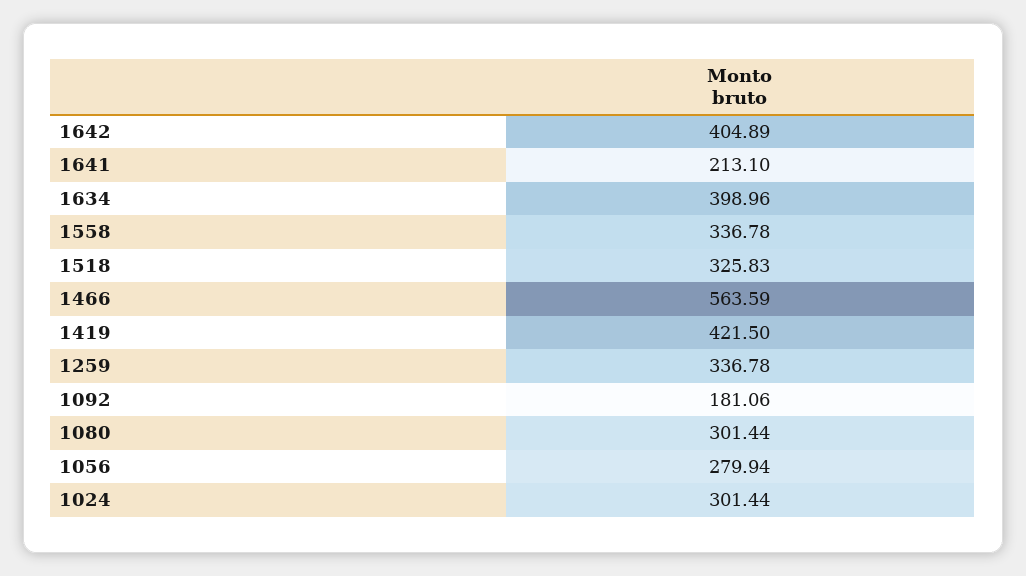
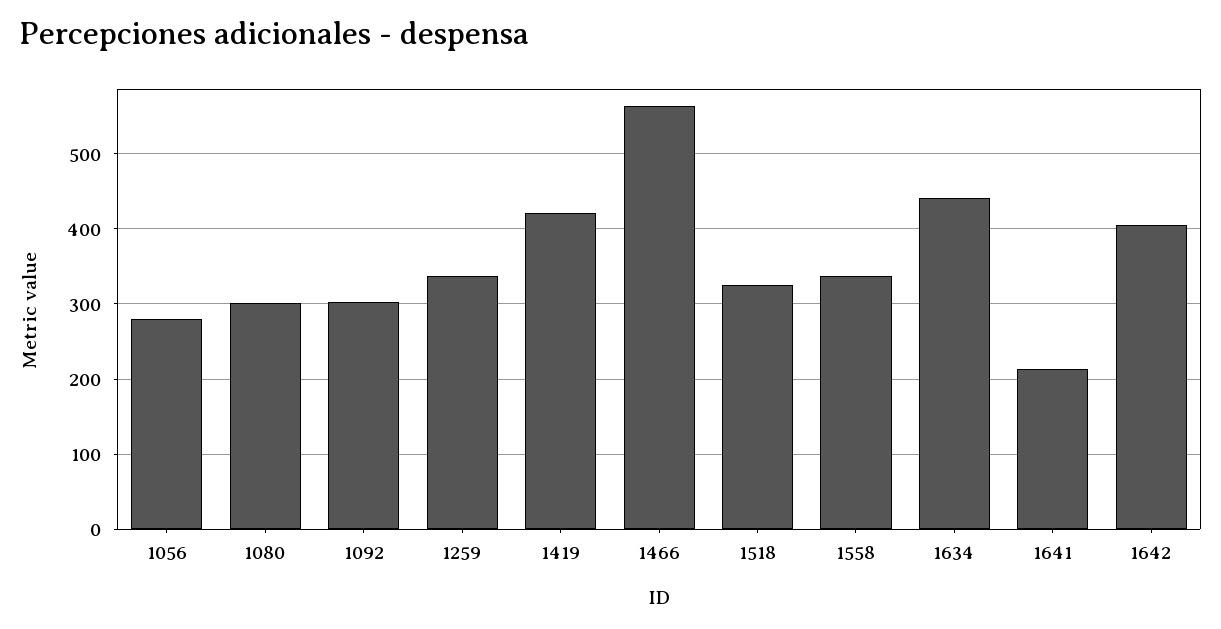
1634: 398.96 -> 440
1092: 181.06 -> 300
1024: 301.44 -> none

